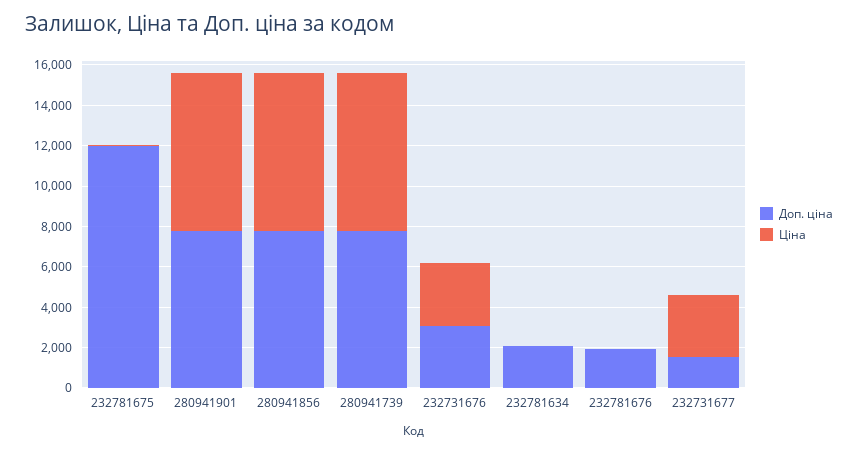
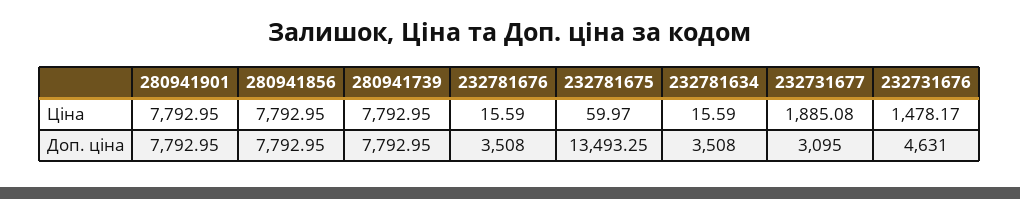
Доп. ціна, 232781675: 12000 -> 13493.25
Доп. ціна, 232731676: 3000 -> 4631
Ціна, 232731676: 3000 -> 1478.17
Доп. ціна, 232781634: 2000 -> 3508
Доп. ціна, 232781676: 2000 -> 3508
Доп. ціна, 232731677: 1500 -> 3095
Ціна, 232731677: 3000 -> 1885.08

